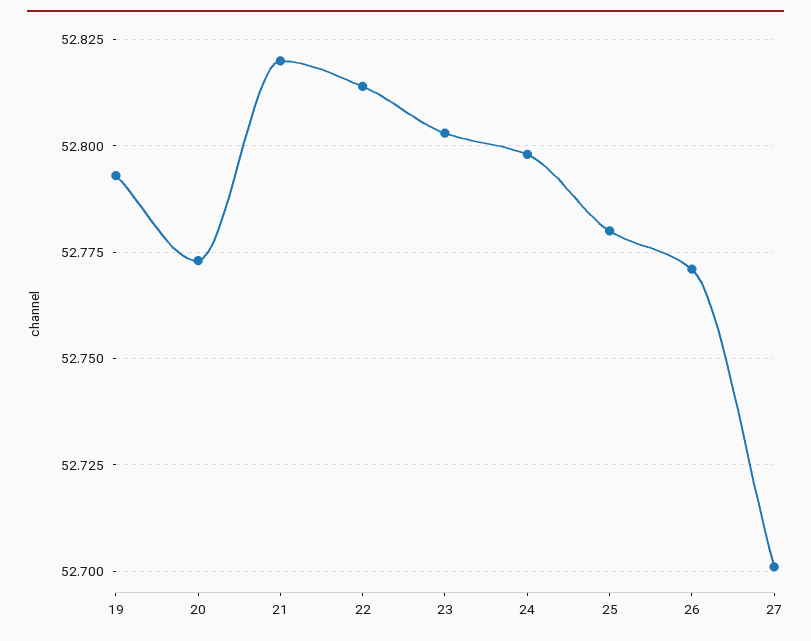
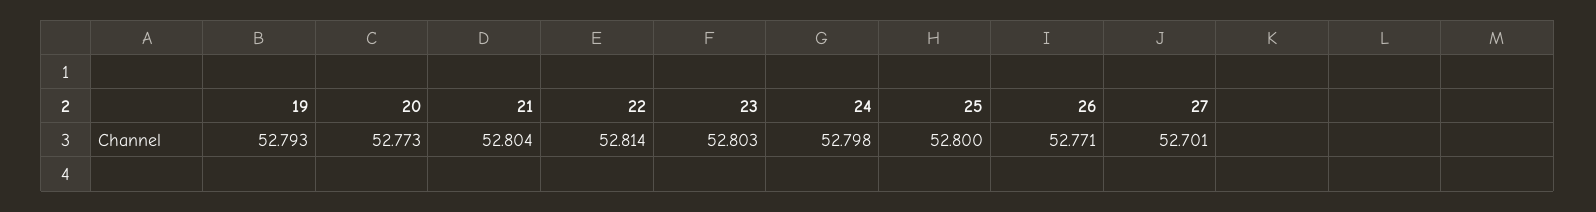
21: 52.82 -> 52.804
25: 52.78 -> 52.8

